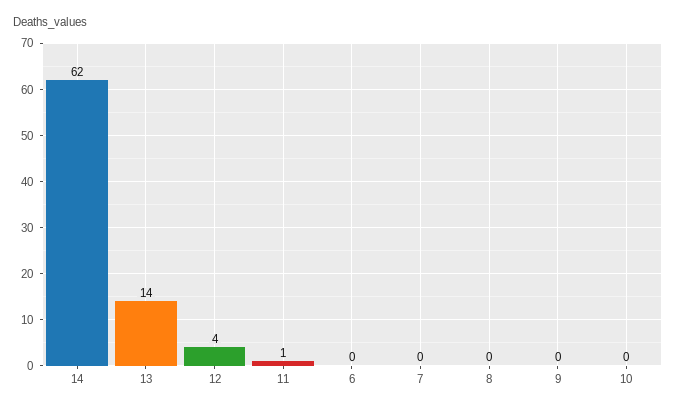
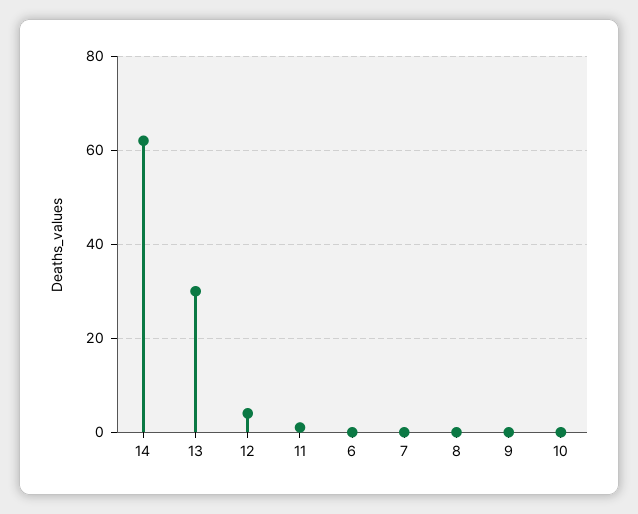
13: 14 -> 30

